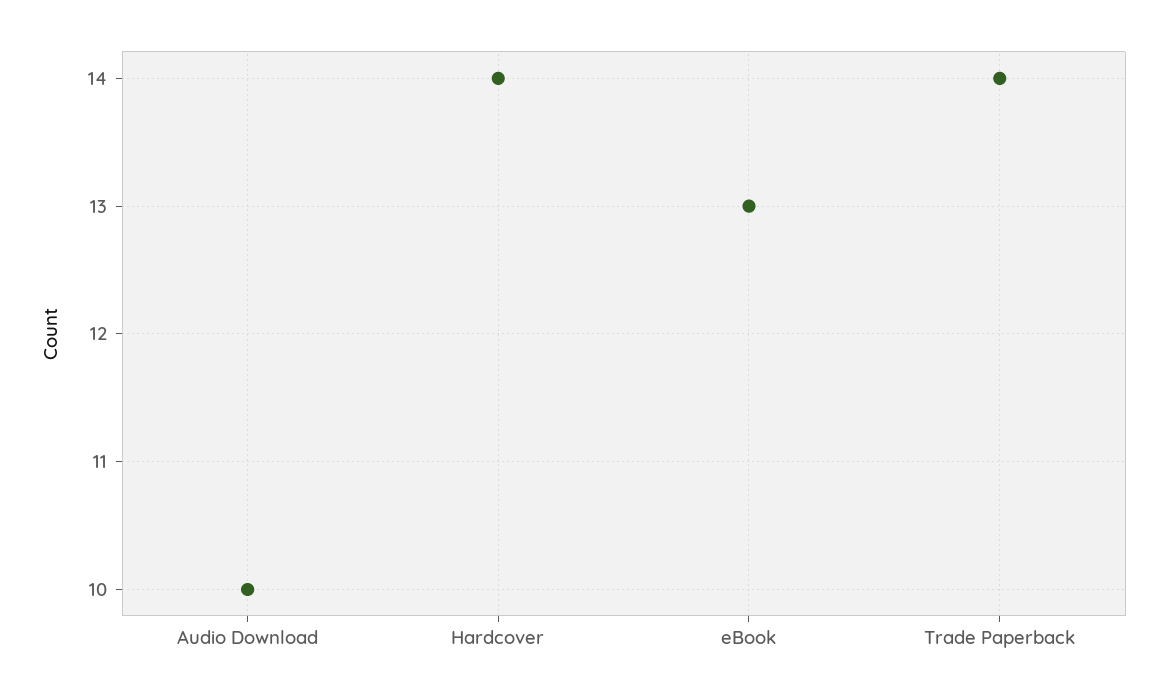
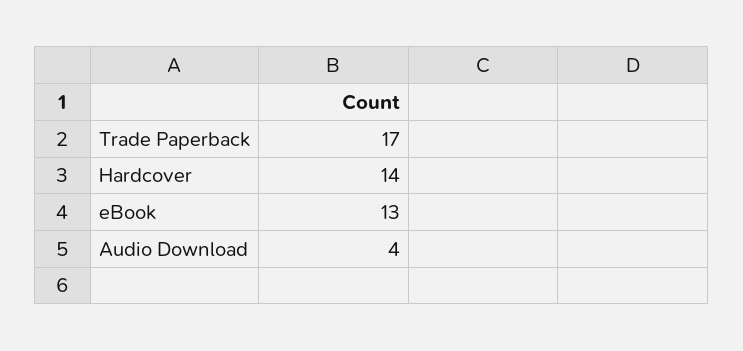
Audio Download: 10 -> 4
Trade Paperback: 14 -> 17

